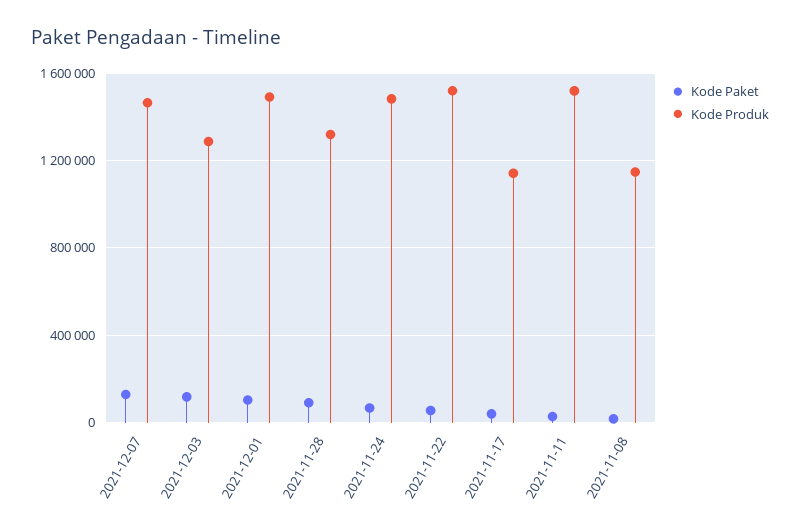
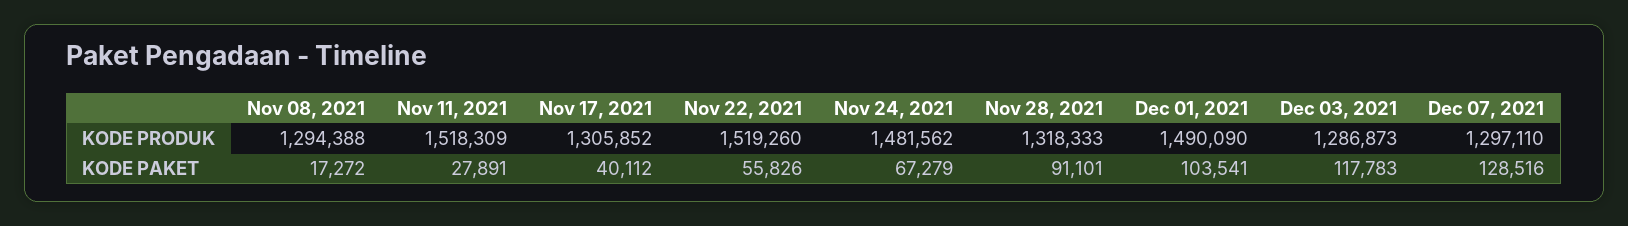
Kode Produk, 2021-12-07: 1450000 -> 1297110
Kode Produk, 2021-11-17: 1150000 -> 1305852
Kode Produk, 2021-11-08: 1150000 -> 1294388

